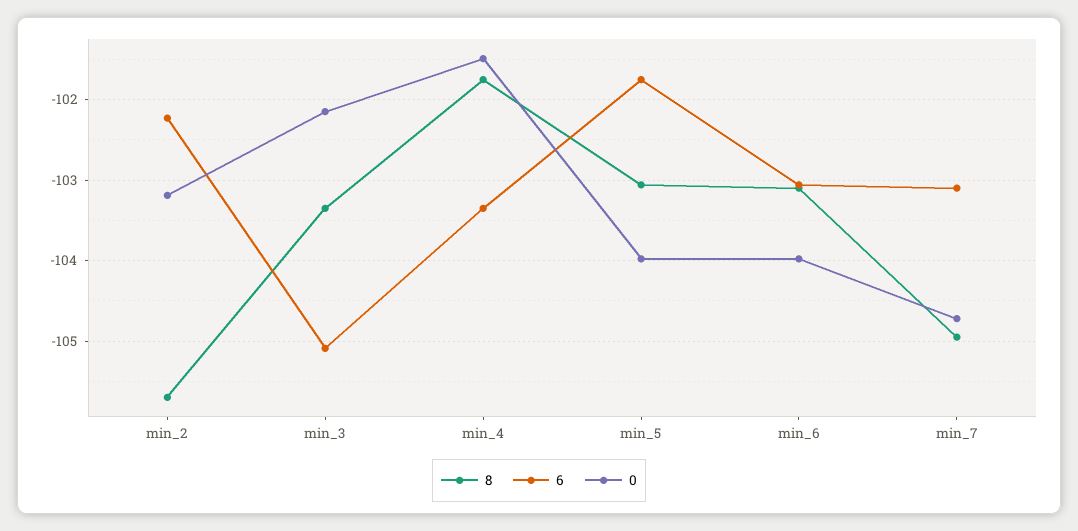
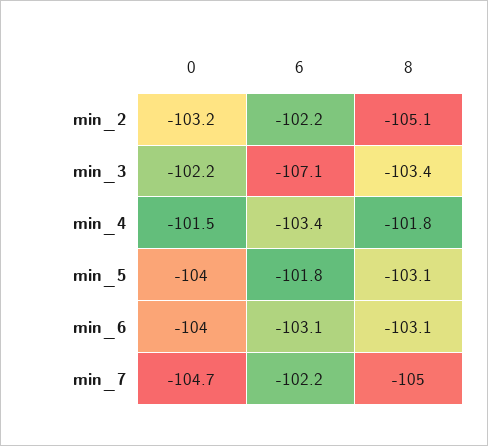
8, min_2: -105.7 -> -105.1
6, min_3: -105.1 -> -107.1
6, min_7: -103.1 -> -102.2

